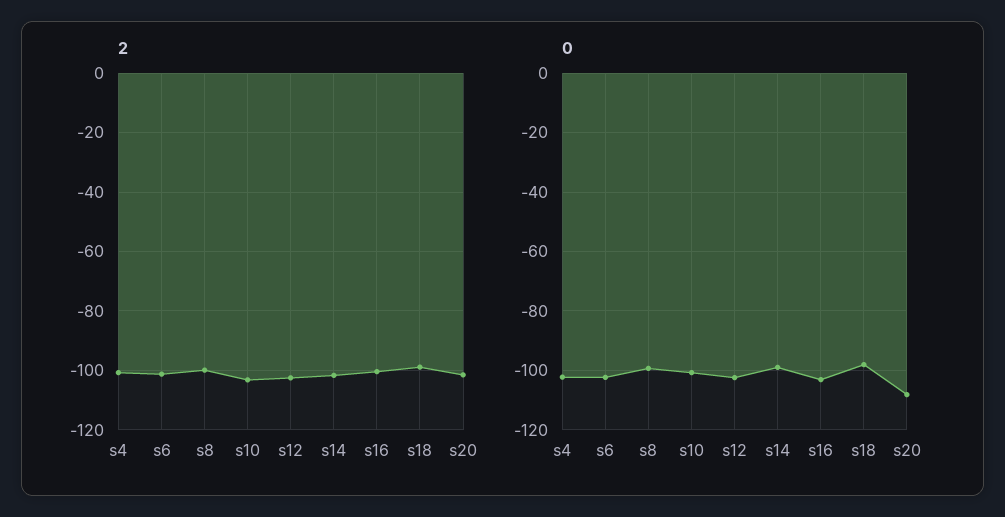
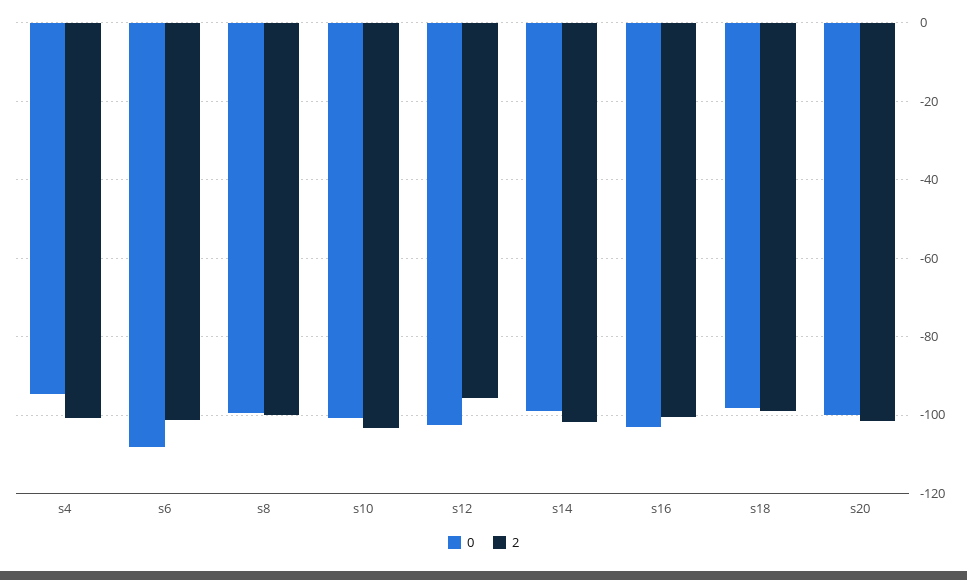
2, s12: -102.5 -> -96
0, s4: -102.5 -> -94
0, s6: -102.5 -> -108
0, s20: -107.5 -> -100

